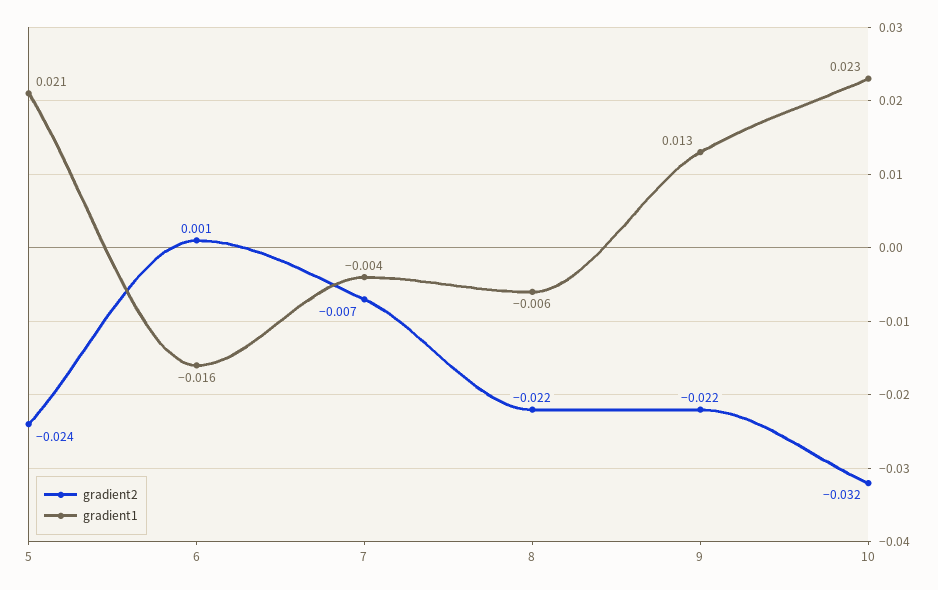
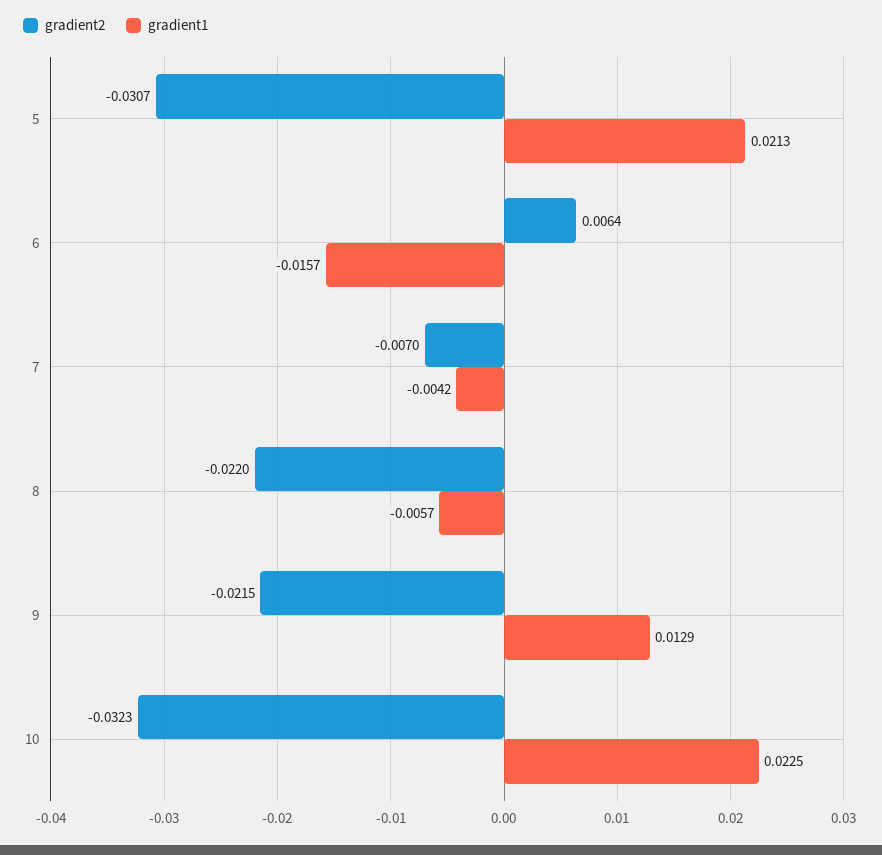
gradient2, 5: -0.024 -> -0.0307
gradient2, 6: 0.001 -> 0.0064

